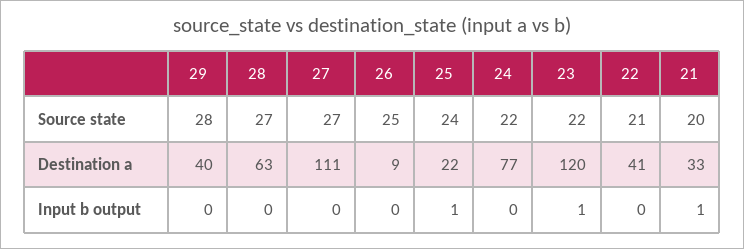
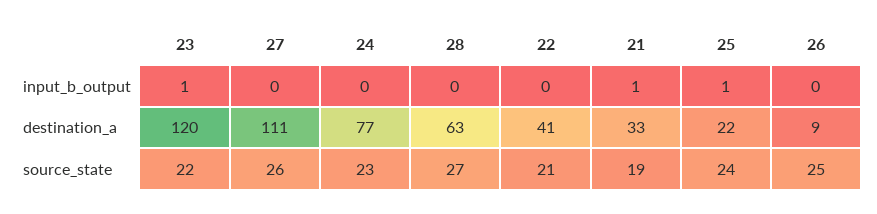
29, Source state: 28 -> none
27, Source state: 27 -> 26
24, Source state: 22 -> 23
21, Source state: 20 -> 19
29, Destination a: 40 -> none
29, Input b output: 0 -> none

